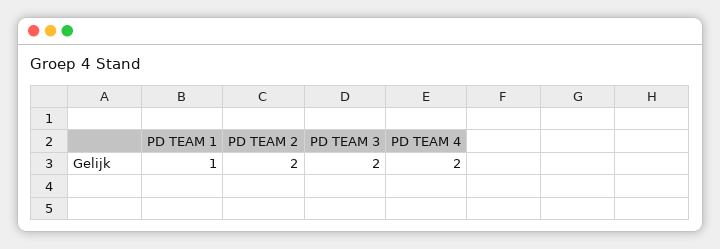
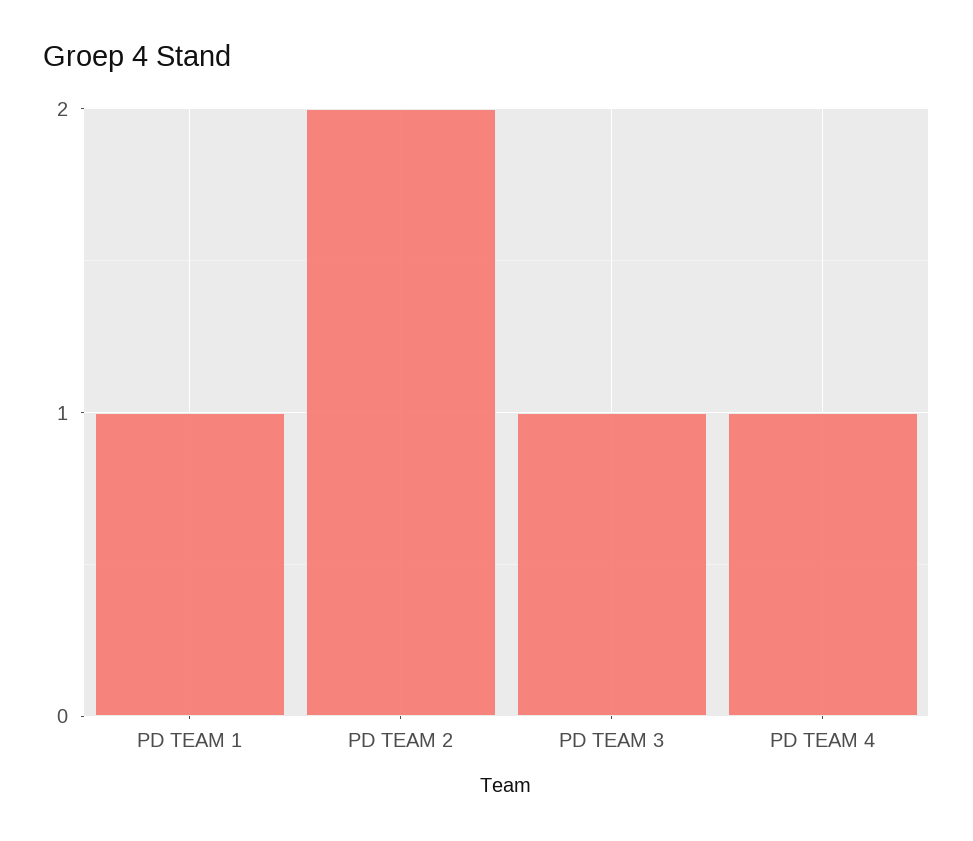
PD TEAM 3: 2 -> 1
PD TEAM 4: 2 -> 1

